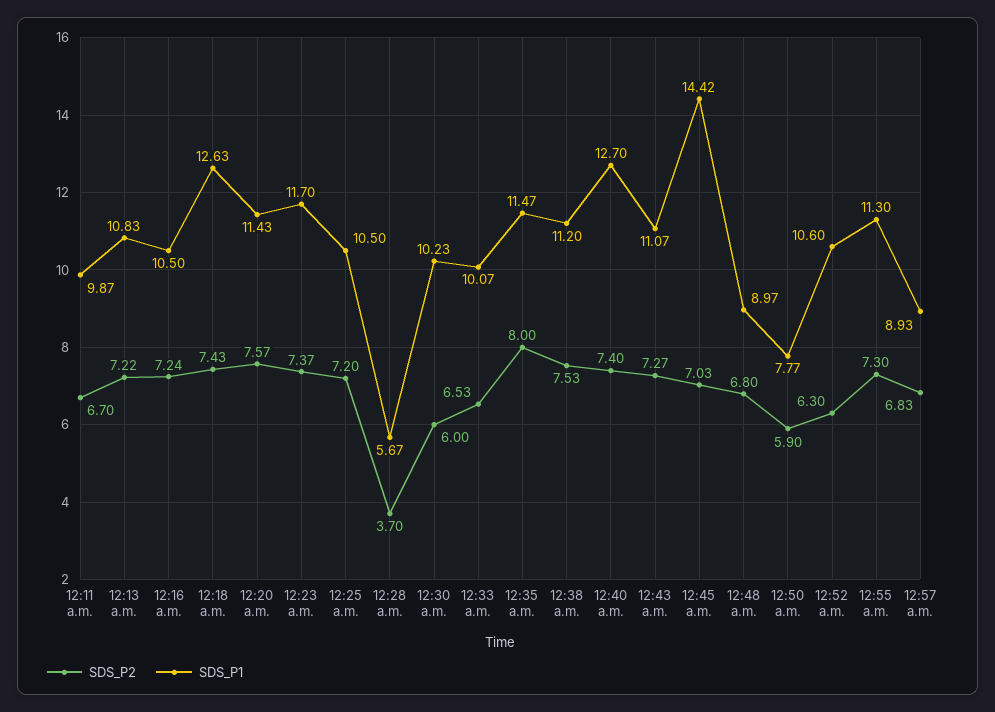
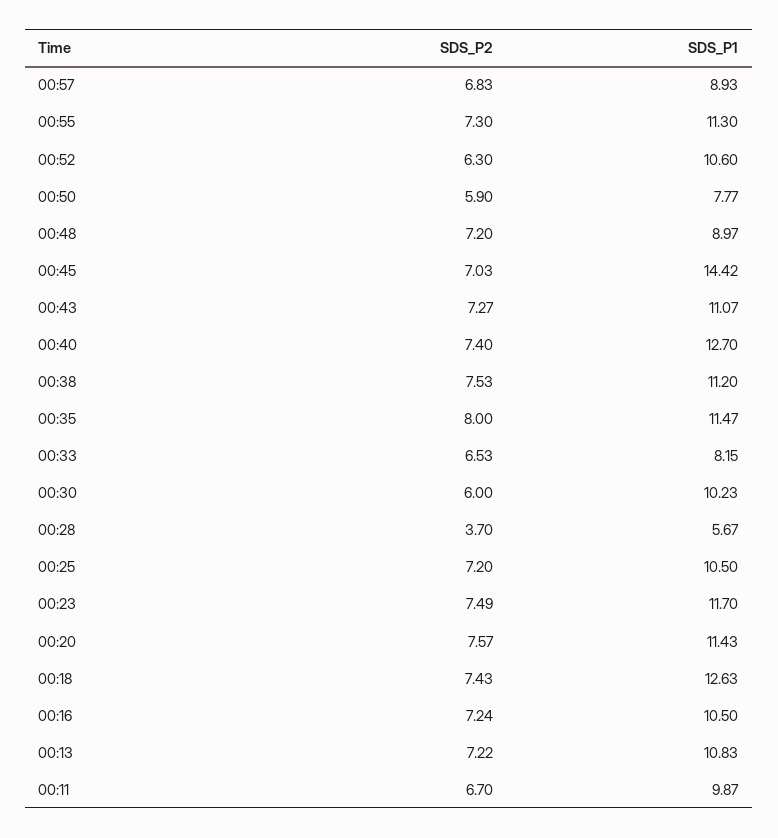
SDS_P2, 12:23 a.m.: 7.37 -> 7.49
SDS_P1, 12:33 a.m.: 10.07 -> 8.15
SDS_P2, 12:48 a.m.: 6.8 -> 7.2

